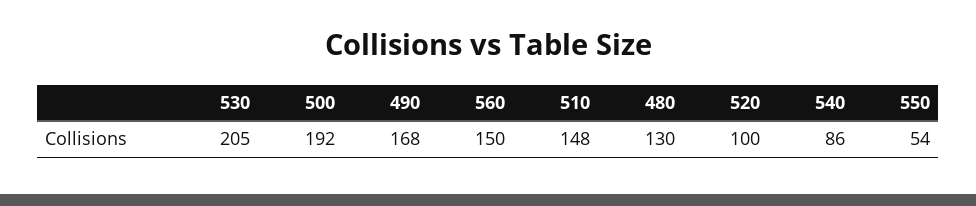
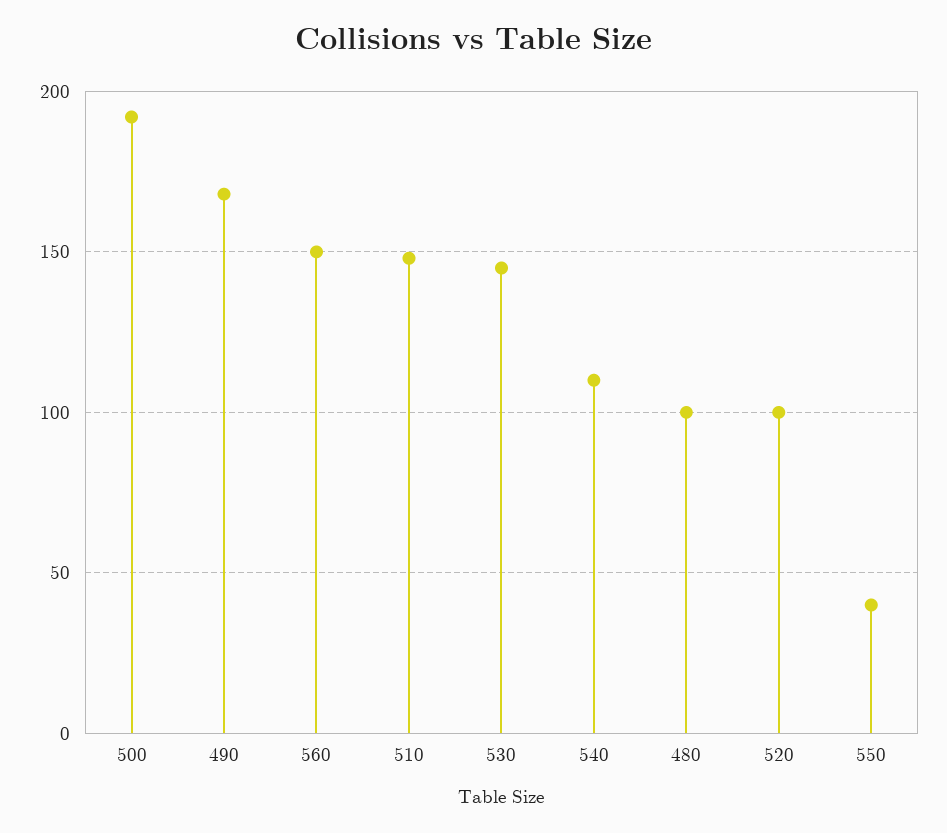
530: 205 -> 145
480: 130 -> 100
540: 86 -> 110
550: 54 -> 40

